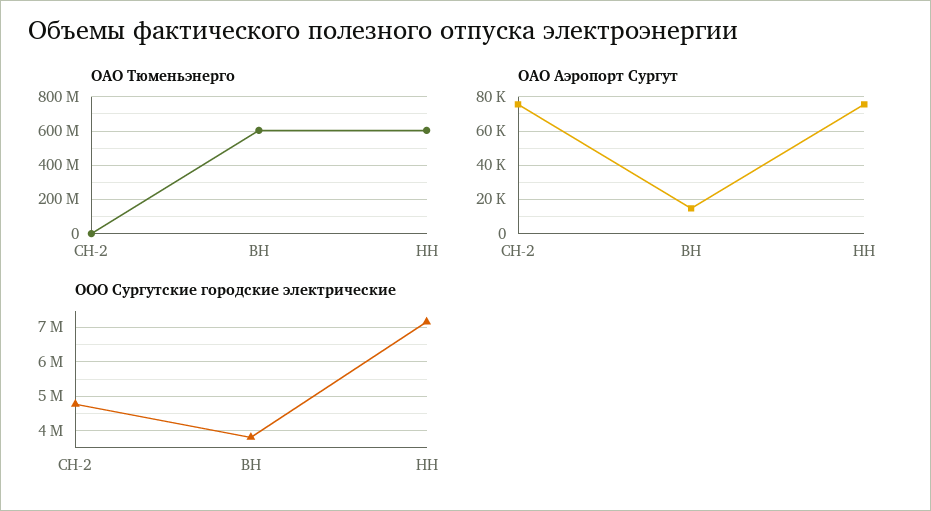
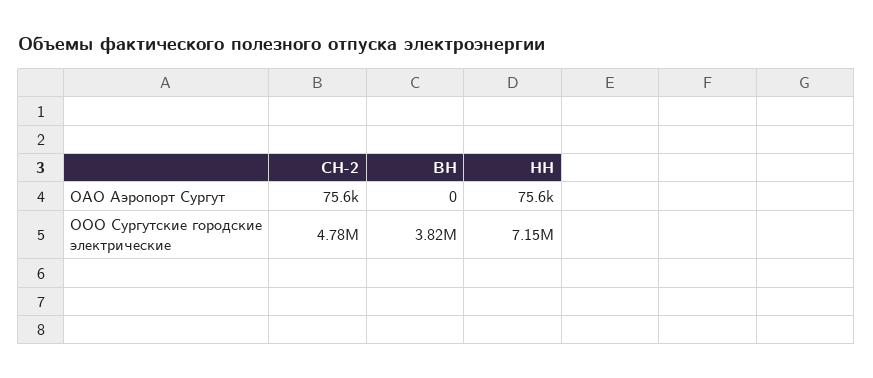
ОАО Тюменьэнерго, СН-2: 0 -> none
ОАО Тюменьэнерго, ВН: 600000000 -> none
ОАО Тюменьэнерго, НН: 600000000 -> none
ОАО Аэропорт Сургут, ВН: 15000 -> 0

